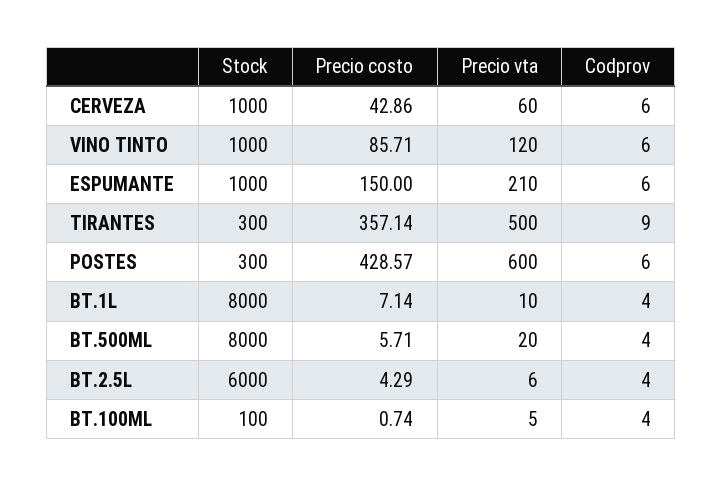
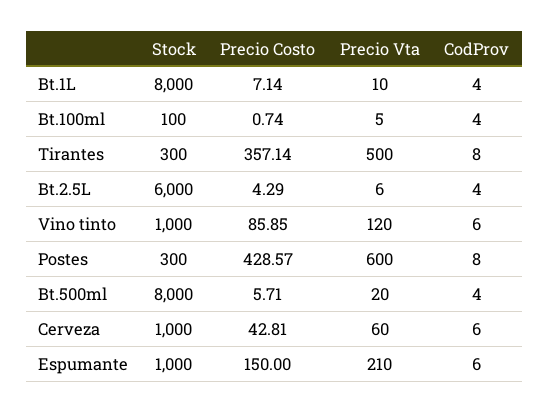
Precio costo, CERVEZA: 42.86 -> 42.81
Precio costo, VINO TINTO: 85.71 -> 85.85
Codprov, TIRANTES: 9 -> 8
Codprov, POSTES: 6 -> 8

